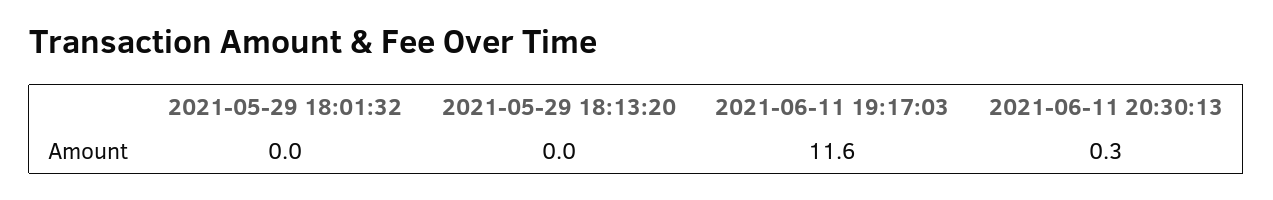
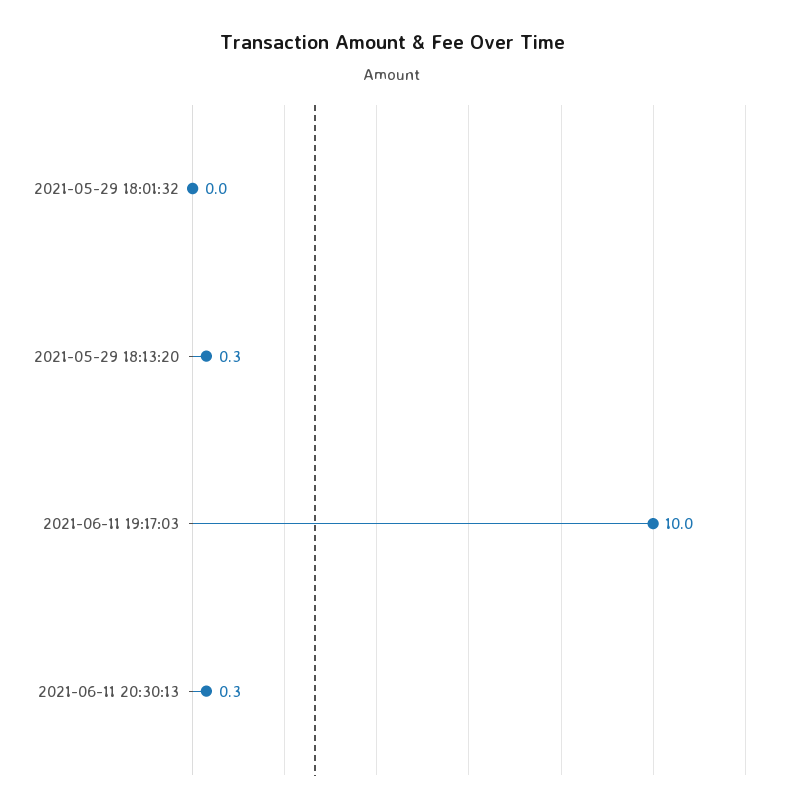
2021-05-29 18:13:20: 0 -> 0.3
2021-06-11 19:17:03: 11.6 -> 10

